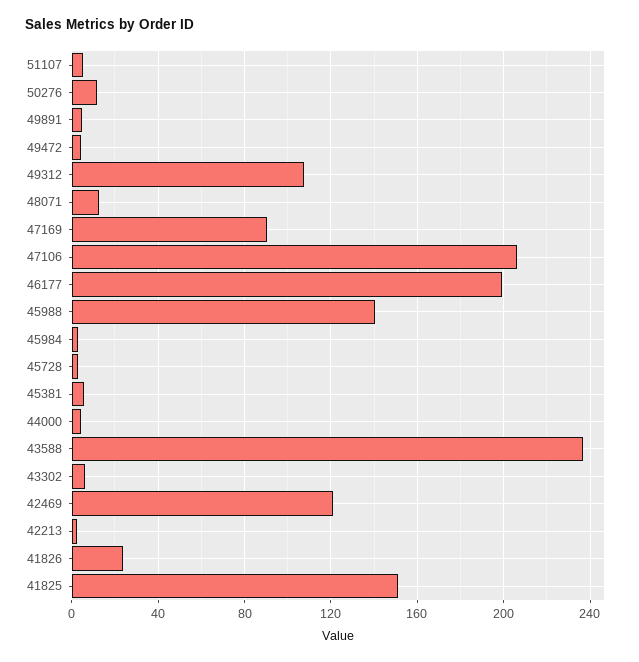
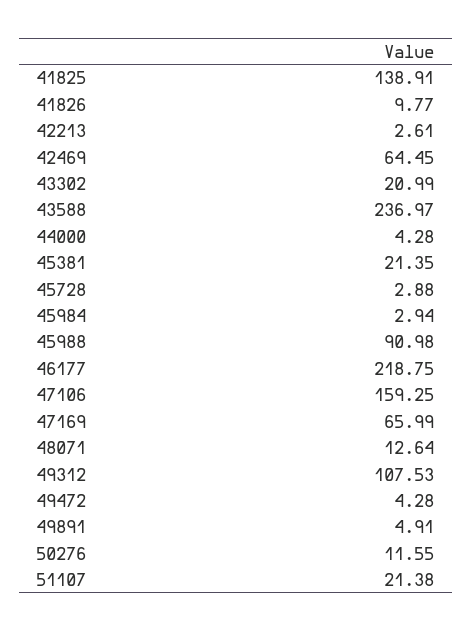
51107: 5 -> 21.38
47169: 90 -> 65.99
47106: 205 -> 159.25
46177: 200 -> 218.75
45988: 140 -> 90.98
45381: 5 -> 21.35
43302: 5 -> 20.99
42469: 120 -> 64.45
41826: 25 -> 9.77
41825: 150 -> 138.91

